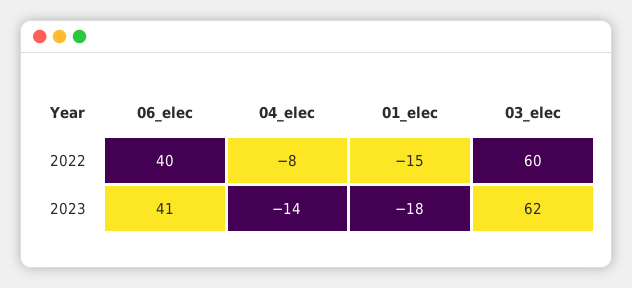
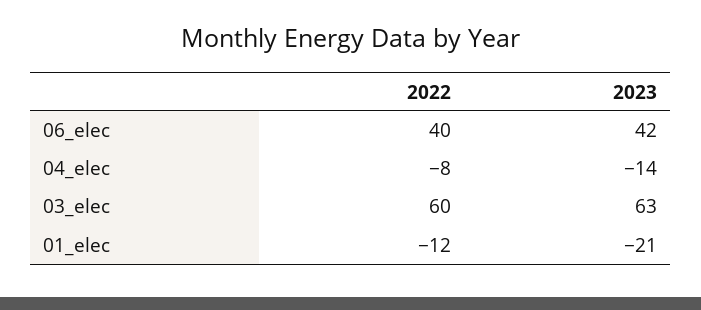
01_elec, 2022: -15 -> -12
06_elec, 2023: 41 -> 42
01_elec, 2023: -18 -> -21
03_elec, 2023: 62 -> 63

